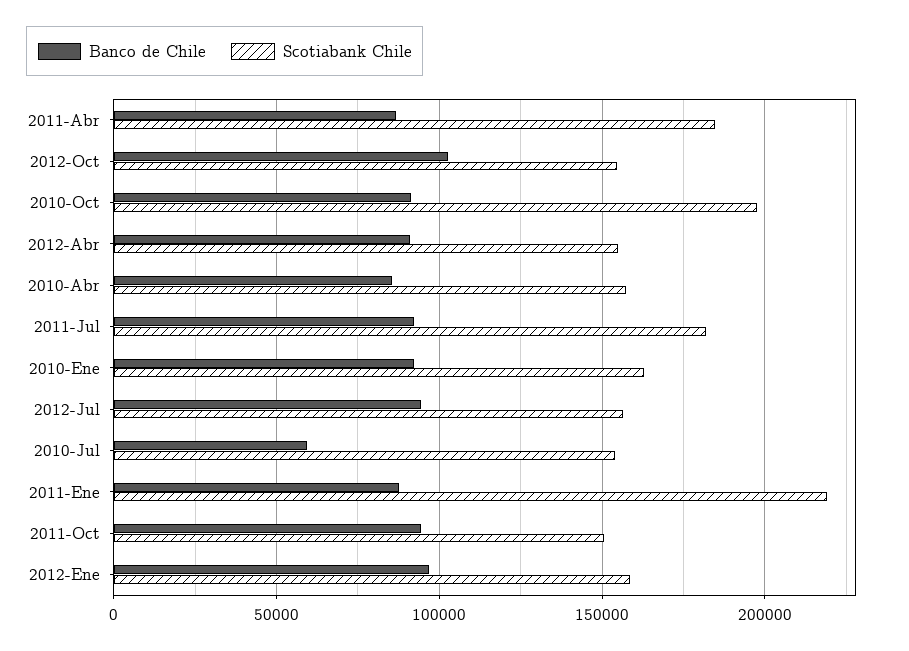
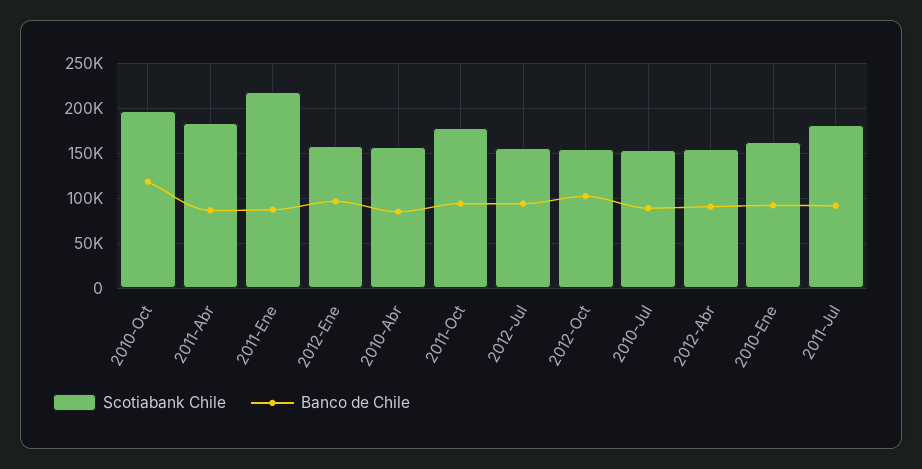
Banco de Chile, 2010-Oct: 90000 -> 120000
Banco de Chile, 2010-Jul: 60000 -> 90000
Scotiabank Chile, 2011-Oct: 150000 -> 180000

